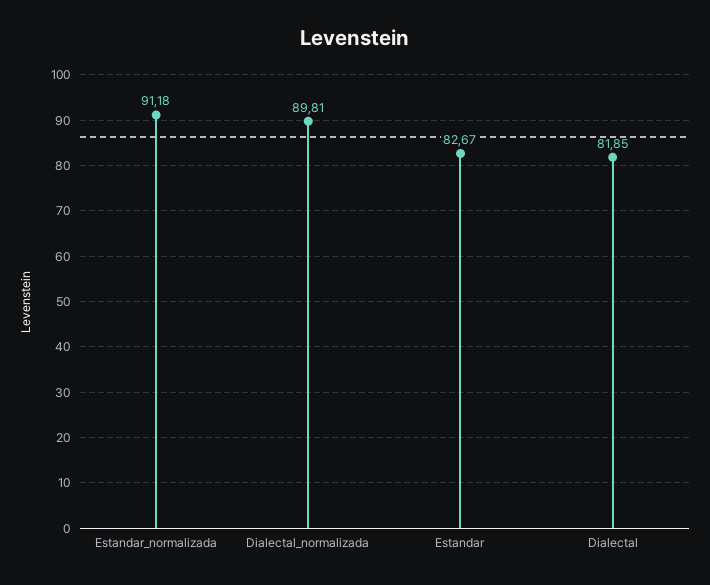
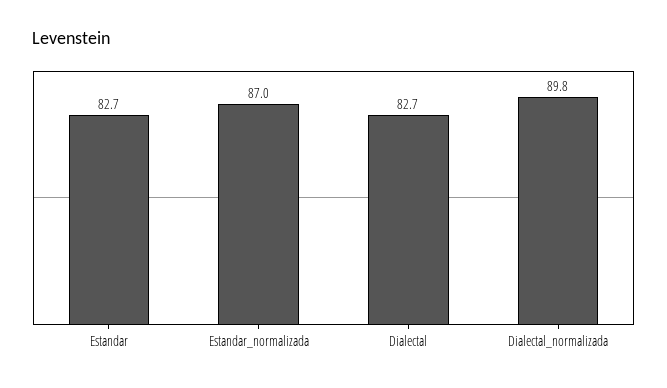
Estandar_normalizada: 91.18 -> 87
Dialectal: 81.85 -> 82.7

